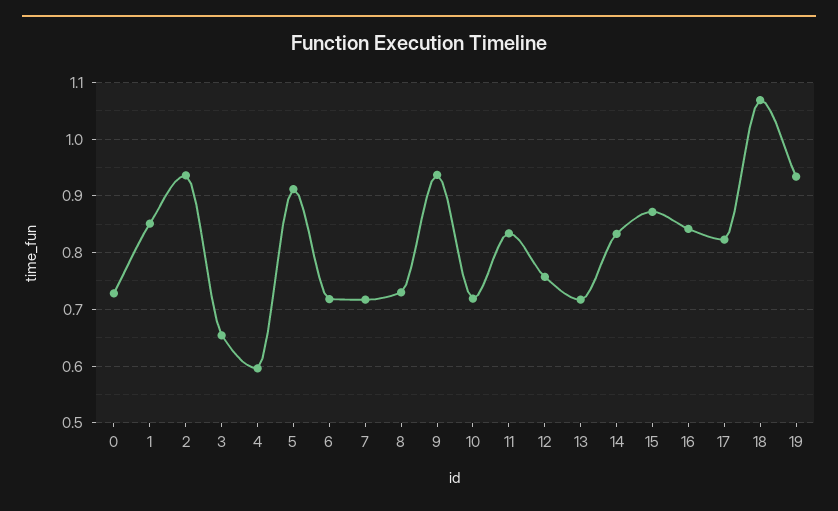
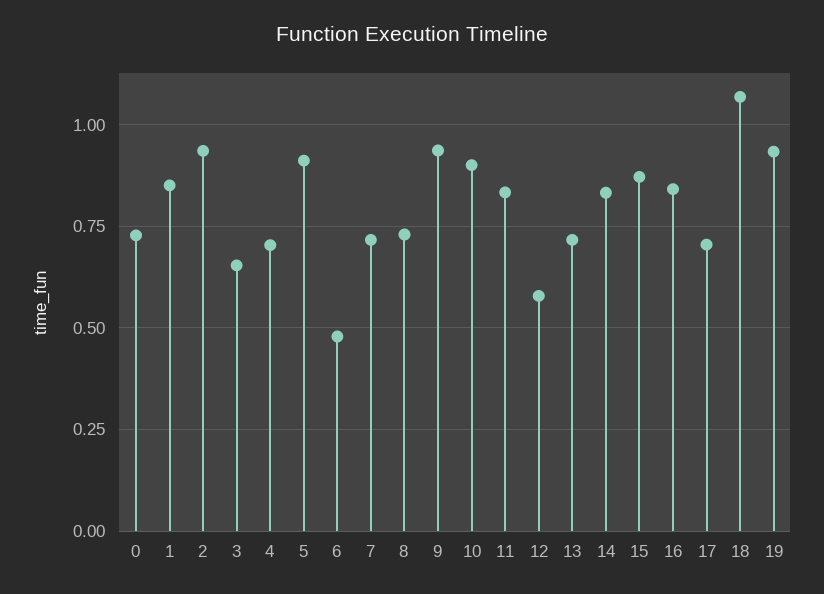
4: 0.6 -> 0.7
6: 0.72 -> 0.475
10: 0.72 -> 0.9
12: 0.76 -> 0.575
17: 0.82 -> 0.7

